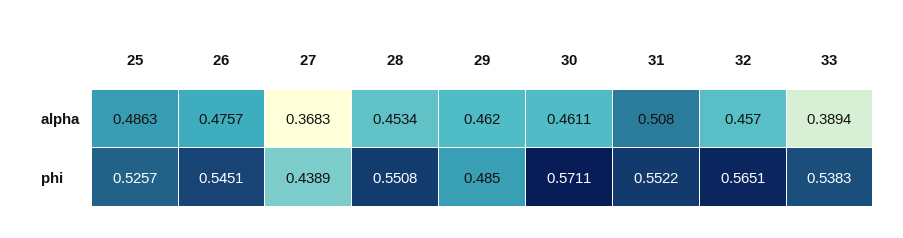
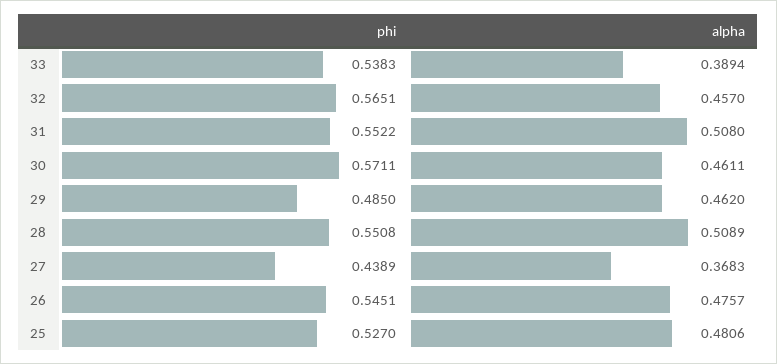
25, alpha: 0.4863 -> 0.4806
28, alpha: 0.4534 -> 0.5089
25, phi: 0.5257 -> 0.527

